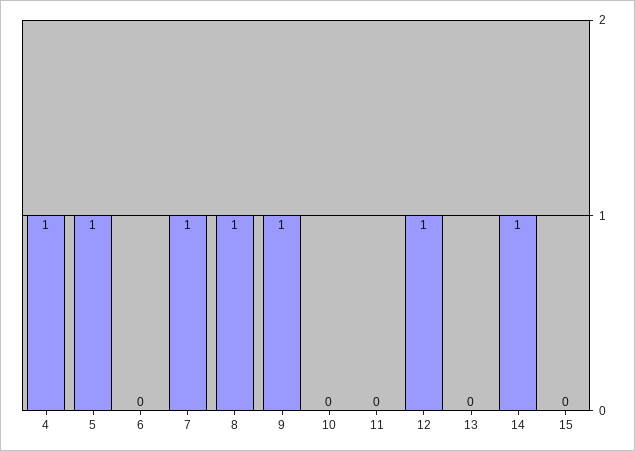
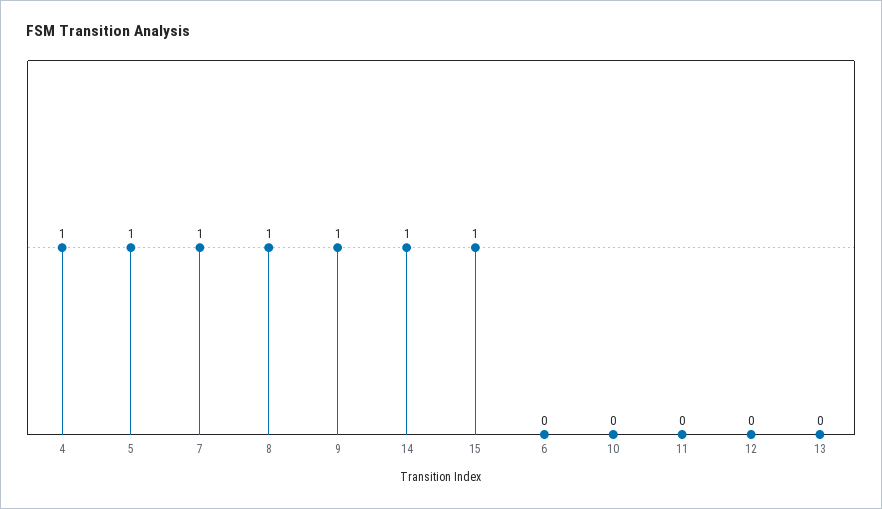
12: 1 -> 0
15: 0 -> 1

